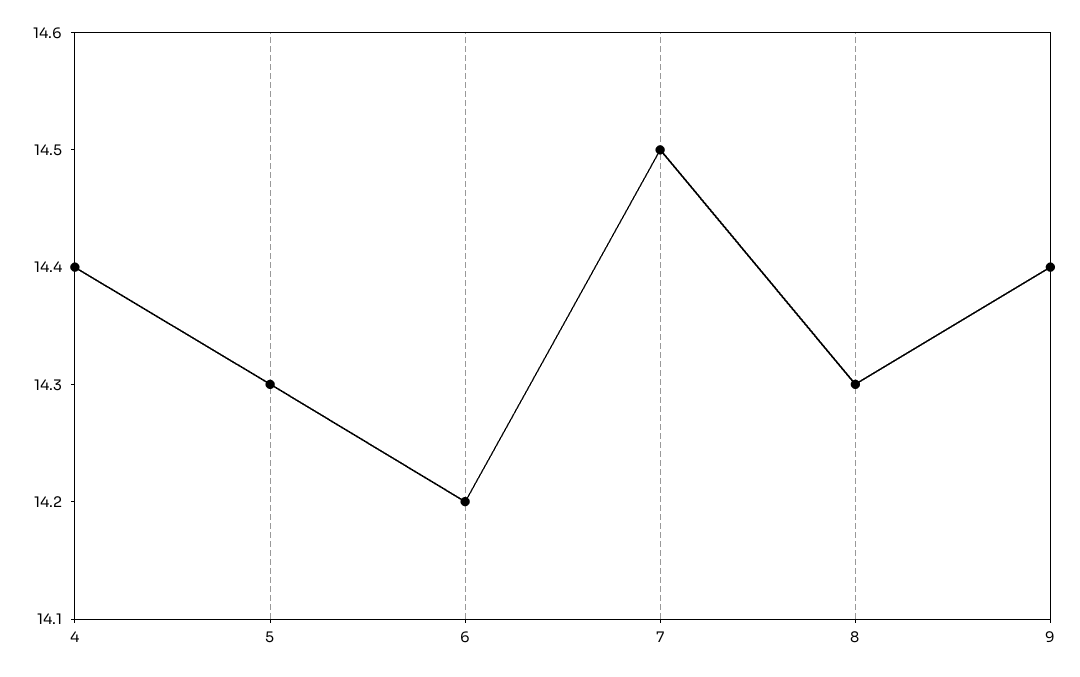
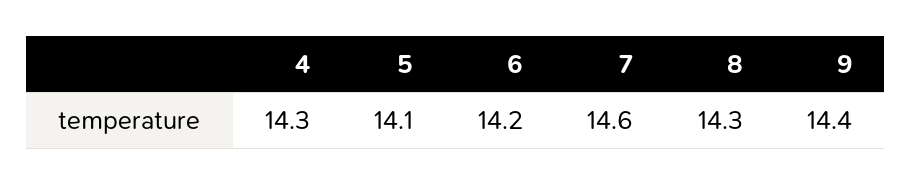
4: 14.4 -> 14.3
5: 14.3 -> 14.1
7: 14.5 -> 14.6

